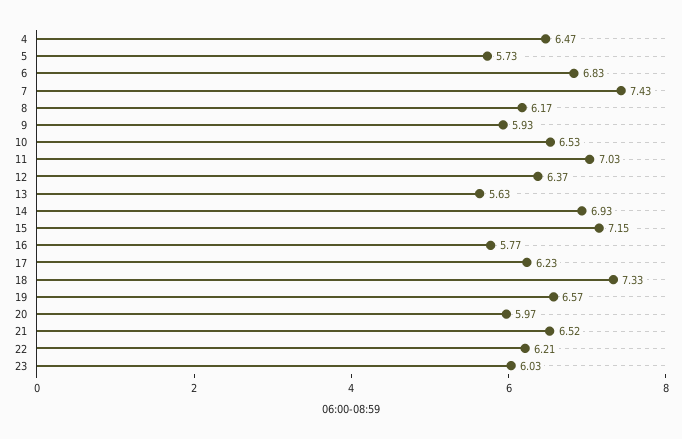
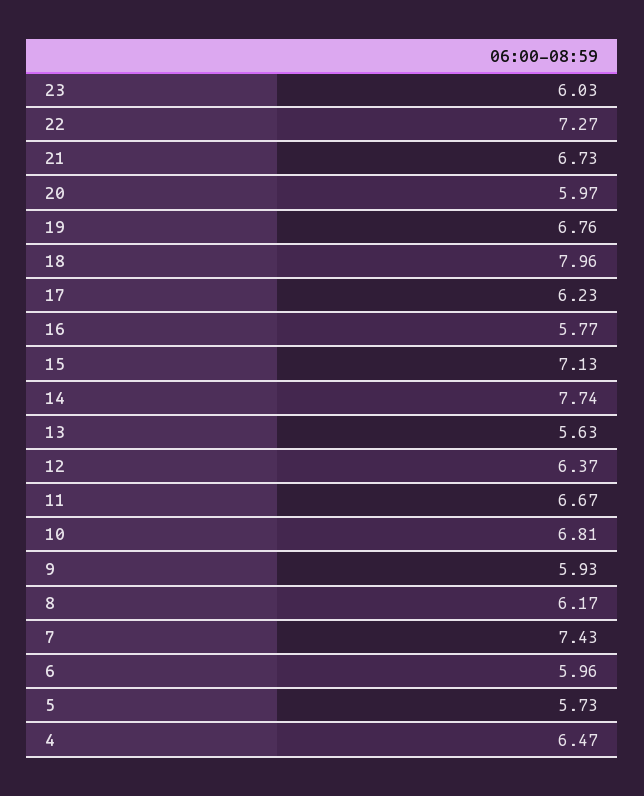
6: 6.83 -> 5.96
10: 6.53 -> 6.81
11: 7.03 -> 6.67
14: 6.93 -> 7.74
15: 7.15 -> 7.13
18: 7.33 -> 7.96
19: 6.57 -> 6.76
21: 6.52 -> 6.73
22: 6.21 -> 7.27

